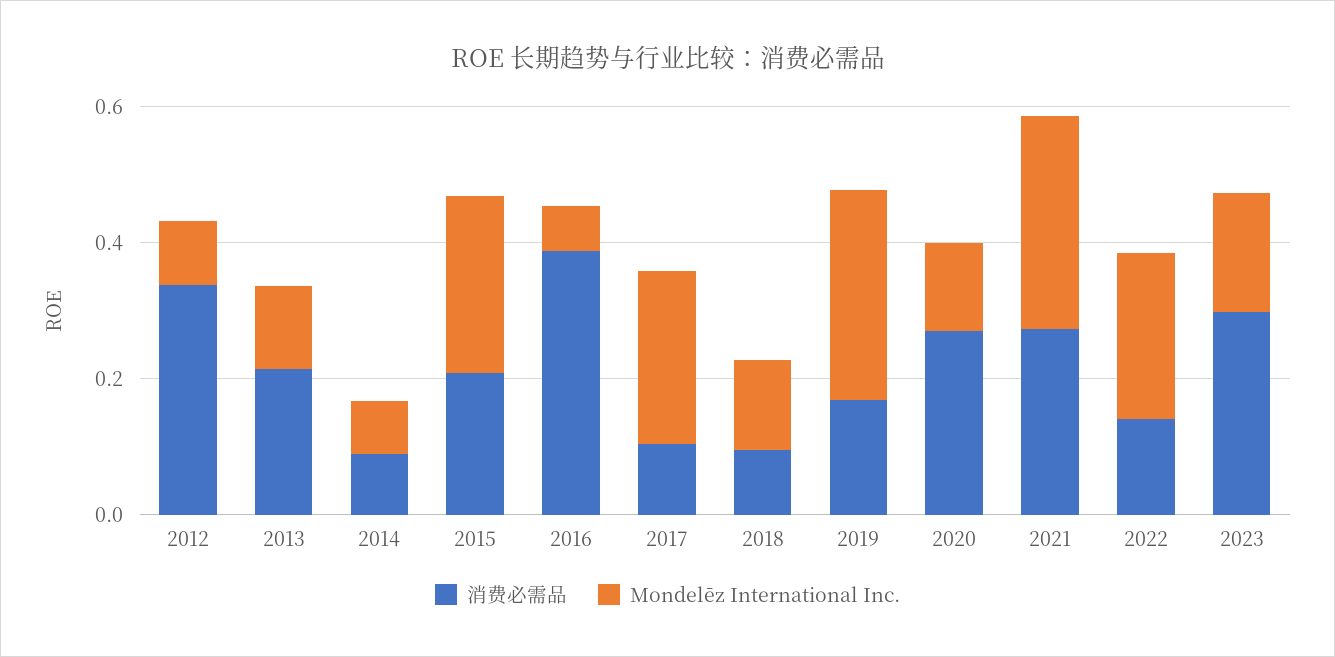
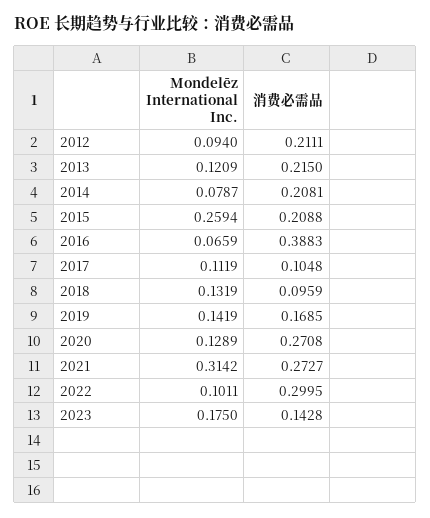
消费必需品, 2012: 0.35 -> 0.2111
消费必需品, 2014: 0.1 -> 0.2081
Mondelēz International Inc., 2017: 0.25 -> 0.1119
Mondelēz International Inc., 2019: 0.3 -> 0.1419
消费必需品, 2022: 0.15 -> 0.2995
Mondelēz International Inc., 2022: 0.25 -> 0.1011
消费必需品, 2023: 0.3 -> 0.1428

